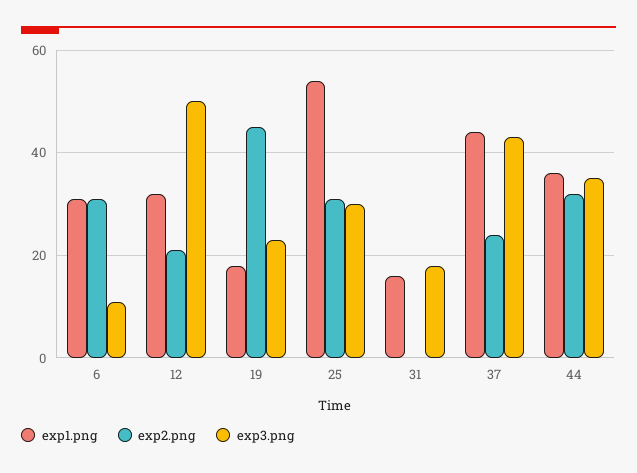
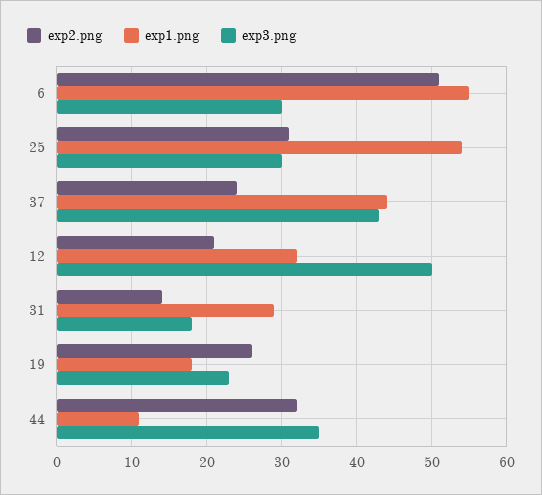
exp1.png, 6: 30 -> 55
exp2.png, 6: 30 -> 51
exp3.png, 6: 10 -> 30
exp2.png, 19: 45 -> 26
exp1.png, 31: 15 -> 29
exp2.png, 31: 0 -> 14
exp1.png, 44: 35 -> 11

